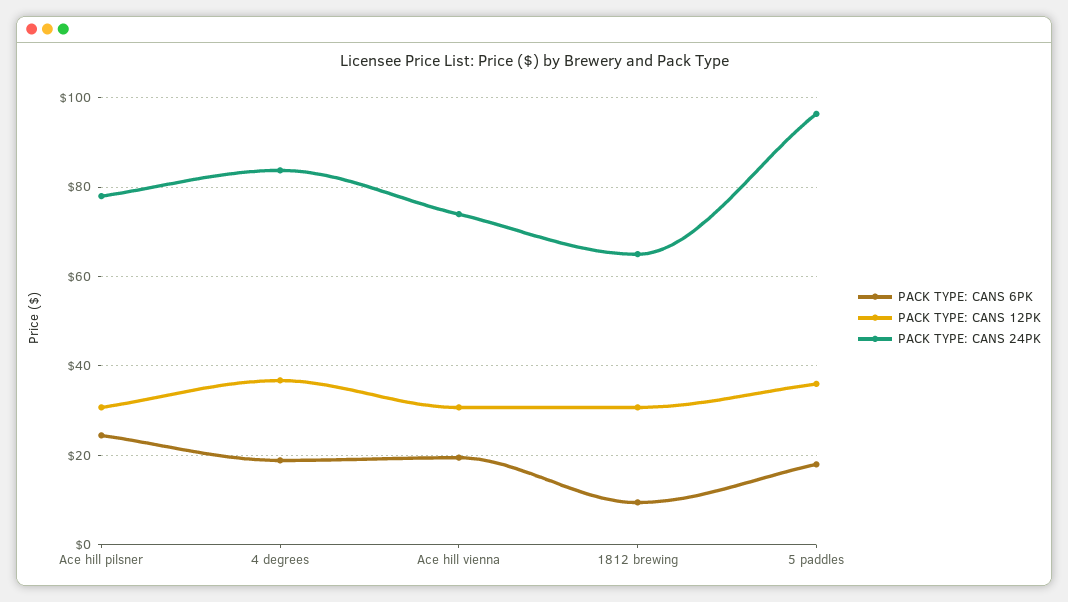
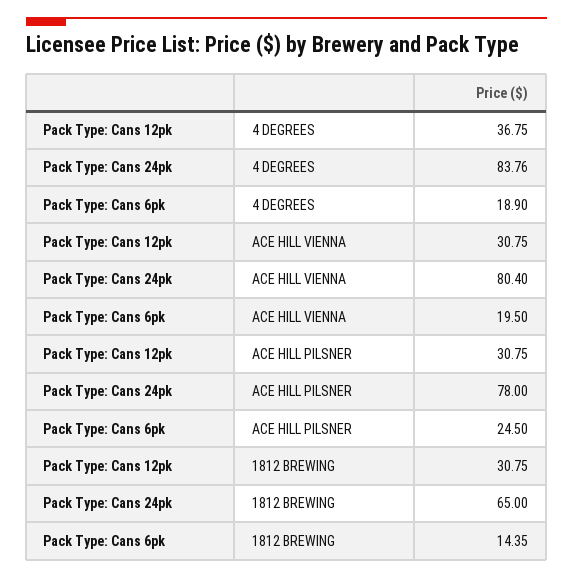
PACK TYPE: CANS 24PK, Ace hill vienna: 74 -> 80.4
PACK TYPE: CANS 6PK, 1812 brewing: 10 -> 14.35
PACK TYPE: CANS 6PK, 5 paddles: 18 -> none
PACK TYPE: CANS 12PK, 5 paddles: 36 -> none
PACK TYPE: CANS 24PK, 5 paddles: 96 -> none

